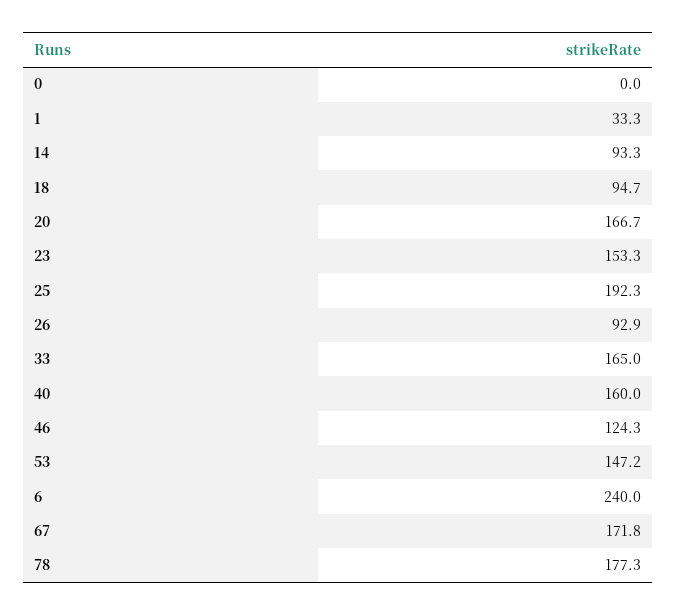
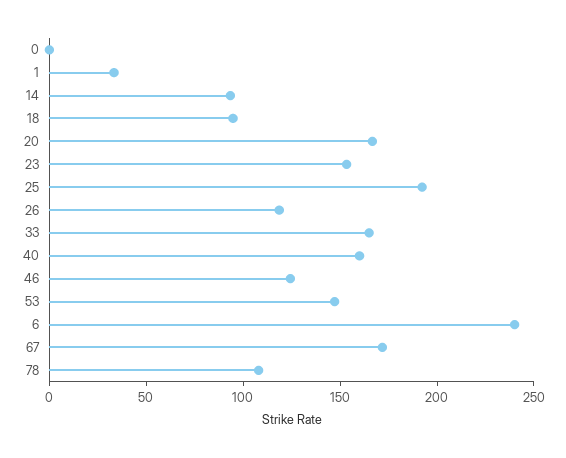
26: 92.9 -> 120
78: 177.3 -> 110

